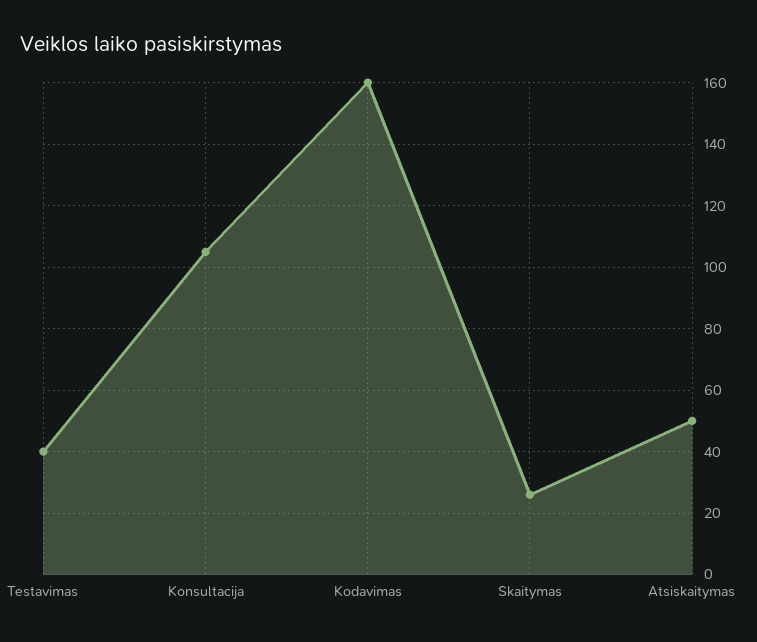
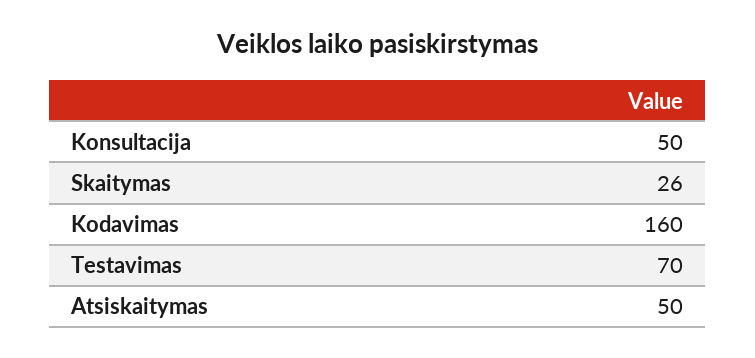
Testavimas: 40 -> 70
Konsultacija: 105 -> 50

